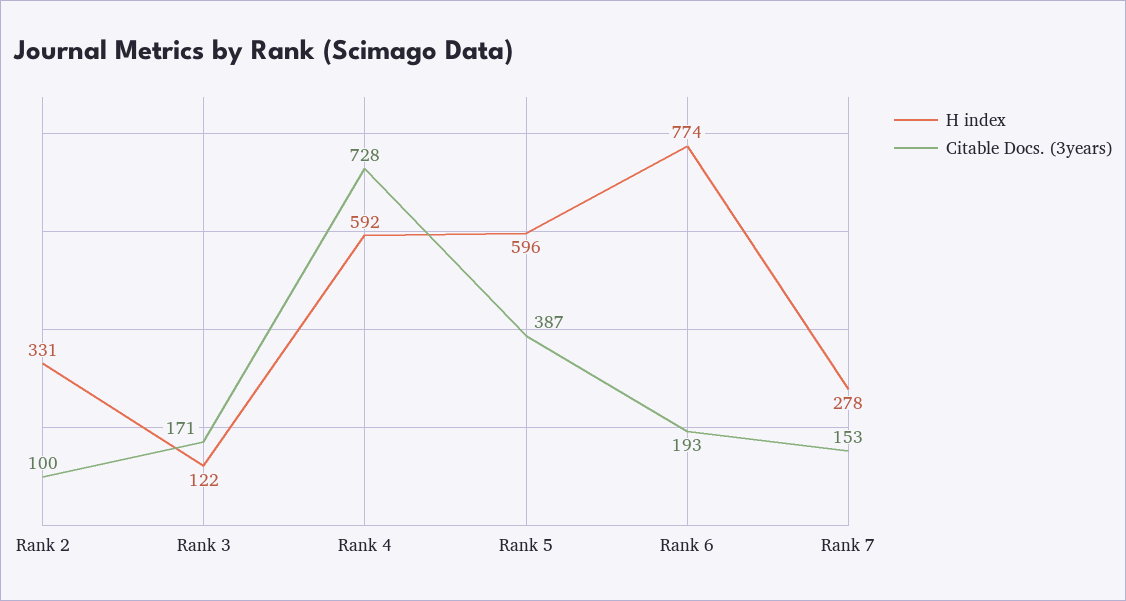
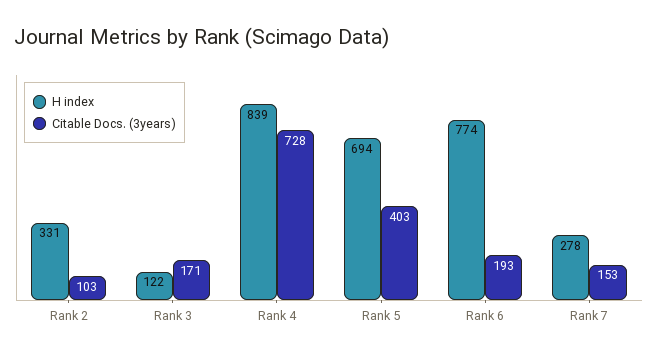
Citable Docs. (3years), Rank 2: 100 -> 103
H index, Rank 4: 592 -> 839
H index, Rank 5: 596 -> 694
Citable Docs. (3years), Rank 5: 387 -> 403

